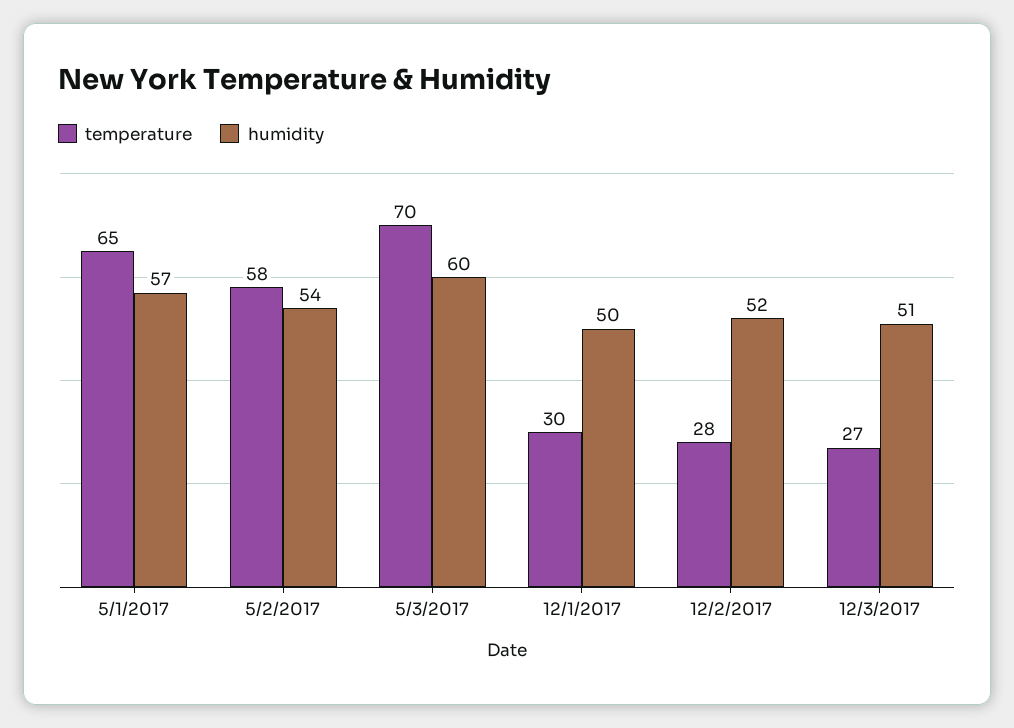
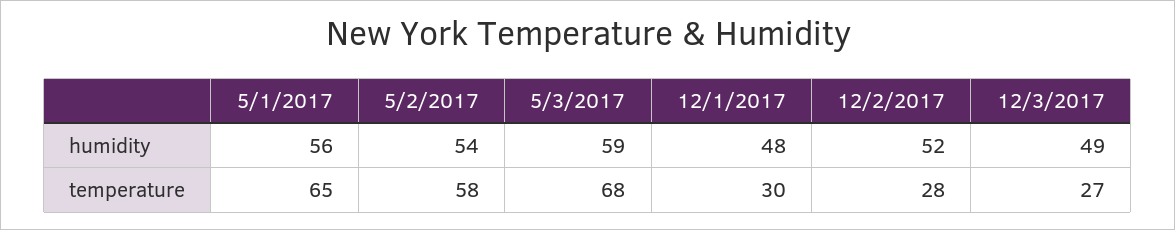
humidity, 5/1/2017: 57 -> 56
temperature, 5/3/2017: 70 -> 68
humidity, 5/3/2017: 60 -> 59
humidity, 12/1/2017: 50 -> 48
humidity, 12/3/2017: 51 -> 49

